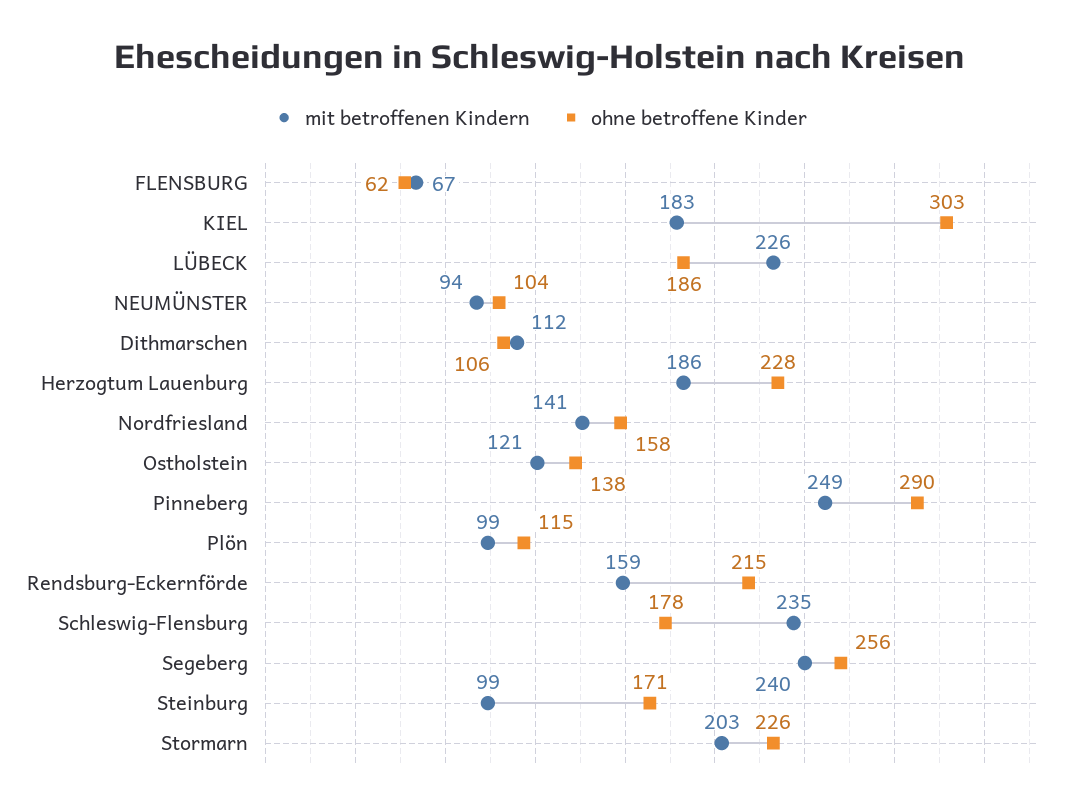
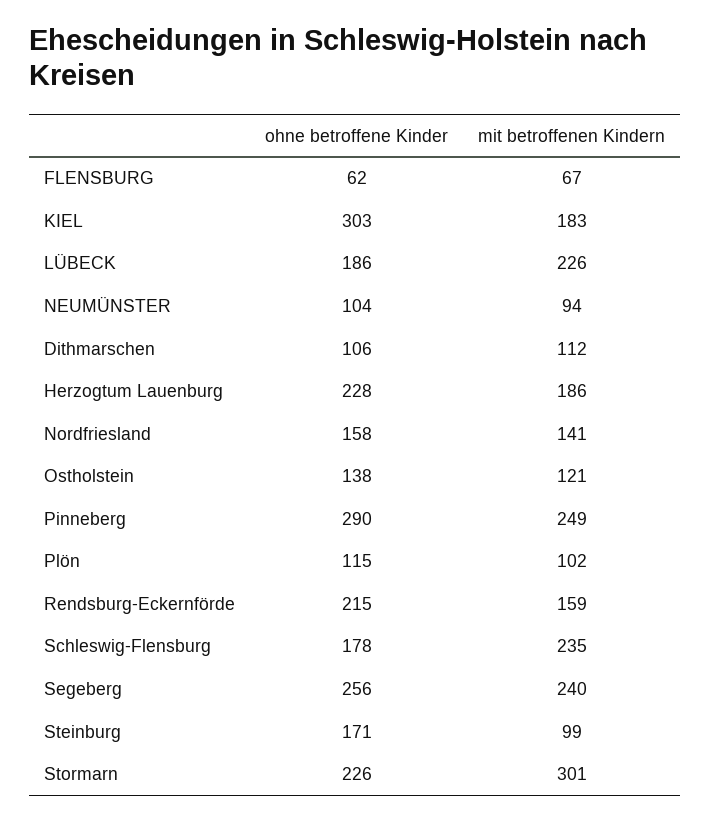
mit betroffenen Kindern, Plön: 99 -> 102
mit betroffenen Kindern, Stormarn: 203 -> 301

